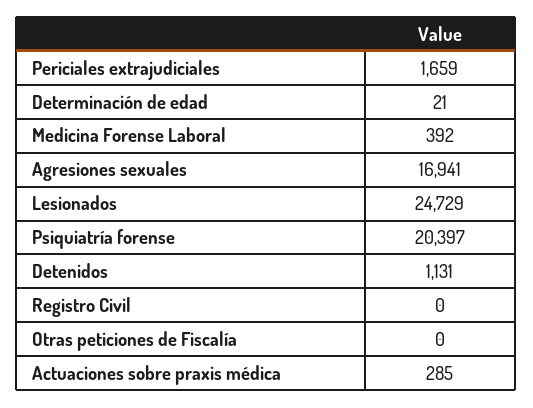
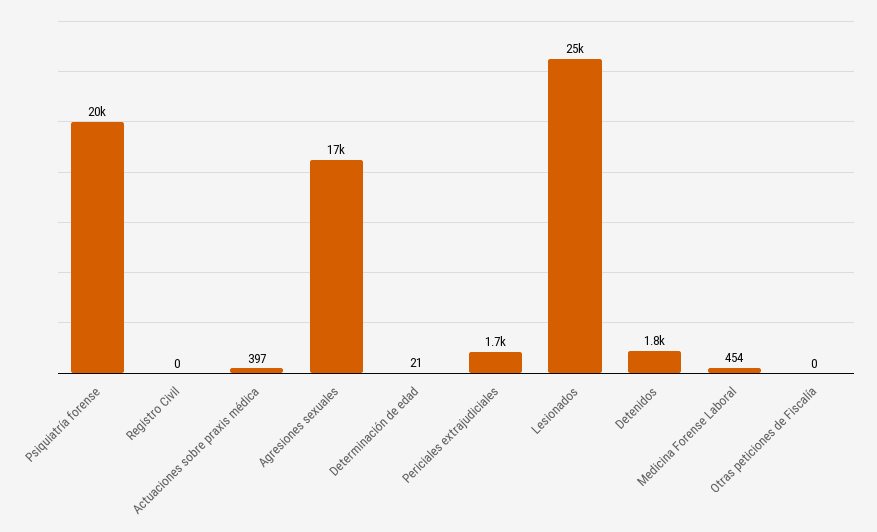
Medicina Forense Laboral: 392 -> 454
Detenidos: 1131 -> 1800
Actuaciones sobre praxis médica: 285 -> 397

